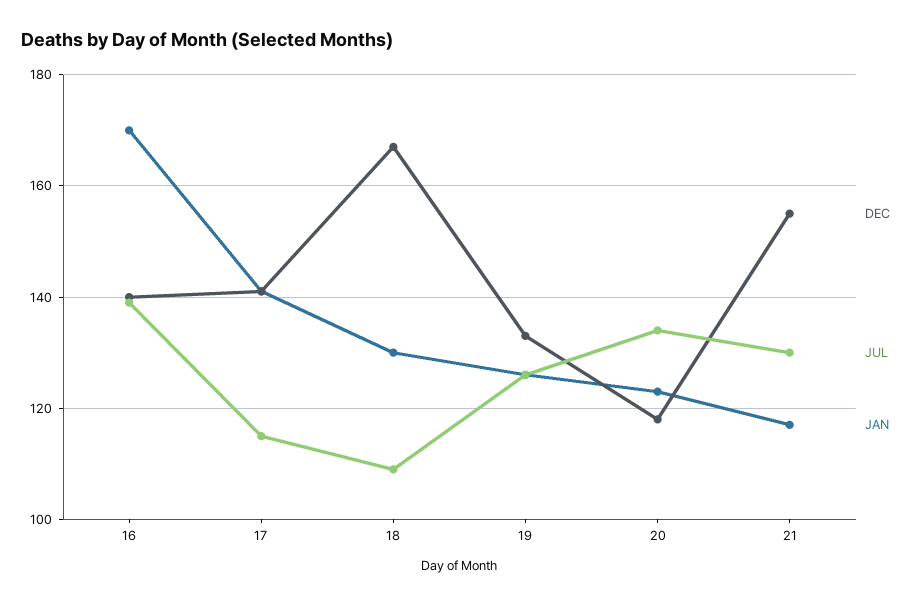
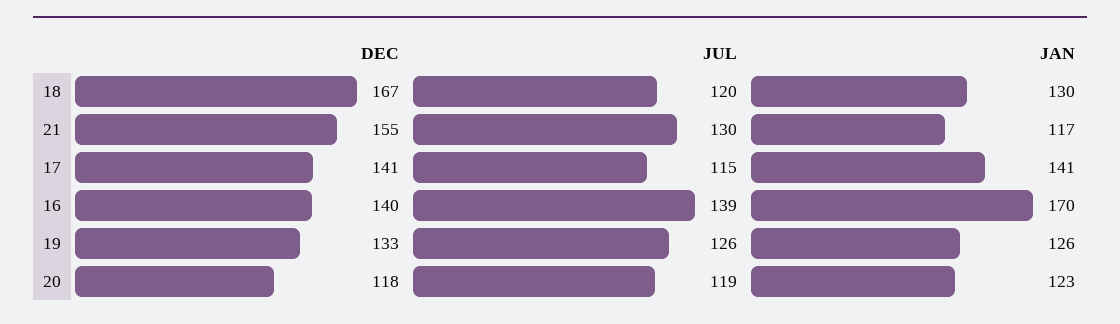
JUL, 18: 110 -> 120
JUL, 20: 135 -> 119

